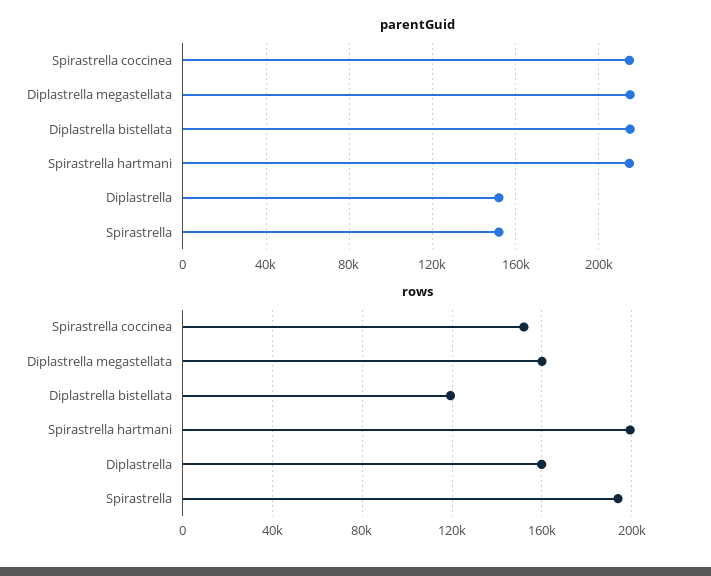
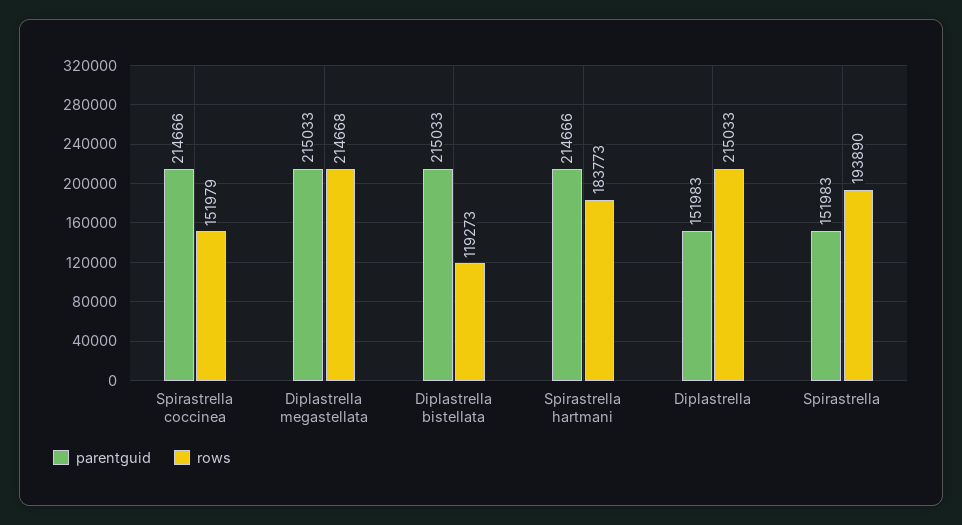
rows, Diplastrella megastellata: 160000 -> 214668
rows, Spirastrella hartmani: 200000 -> 183773
rows, Diplastrella: 160000 -> 215033

